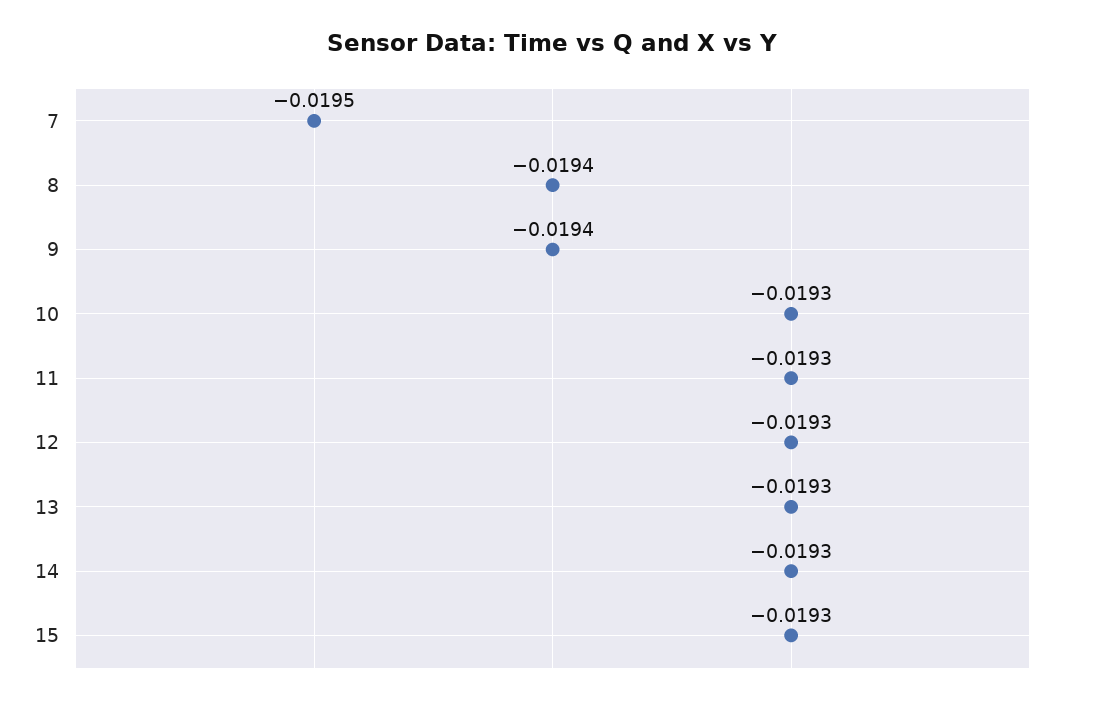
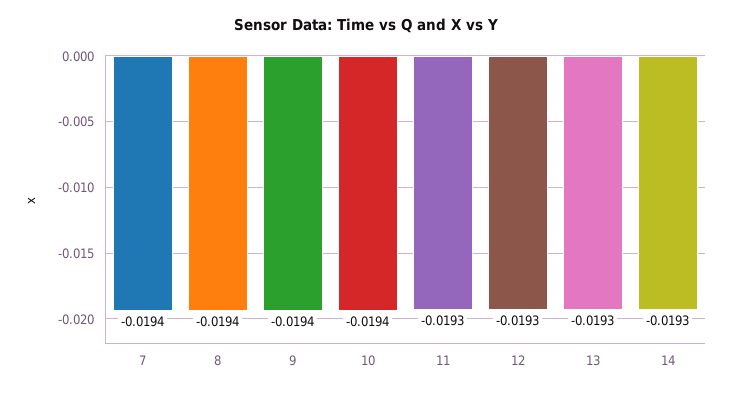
7: -0.0195 -> -0.0194
10: -0.0193 -> -0.0194
15: -0.0193 -> none

